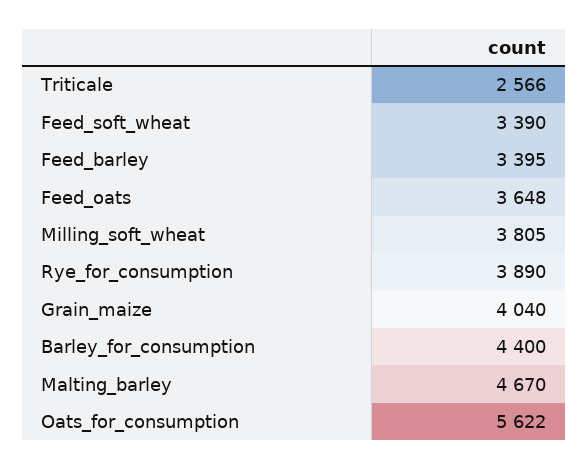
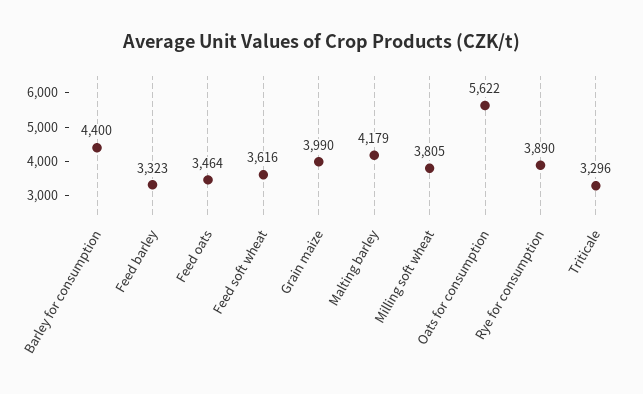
Triticale: 2566 -> 3296
Feed_soft_wheat: 3390 -> 3616
Feed_barley: 3395 -> 3323
Feed_oats: 3648 -> 3464
Grain_maize: 4040 -> 3990
Malting_barley: 4670 -> 4179

